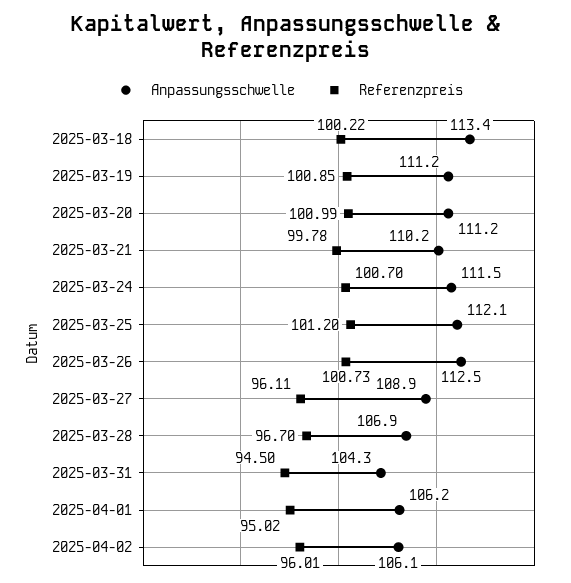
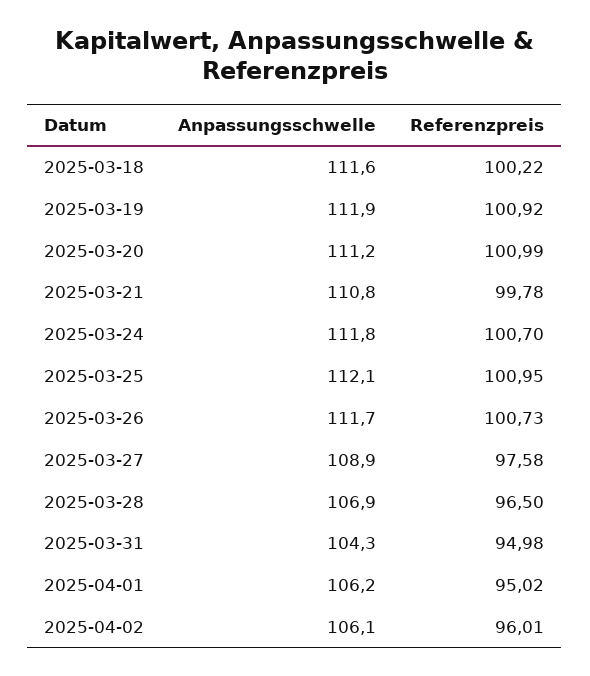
Anpassungsschwelle, 2025-03-18: 113.4 -> 111.6
Anpassungsschwelle, 2025-03-19: 111.2 -> 111.9
Referenzpreis, 2025-03-19: 100.85 -> 100.92
Anpassungsschwelle, 2025-03-21: 110.2 -> 110.8
Anpassungsschwelle, 2025-03-24: 111.5 -> 111.8
Referenzpreis, 2025-03-25: 101.2 -> 100.95
Anpassungsschwelle, 2025-03-26: 112.5 -> 111.7
Referenzpreis, 2025-03-27: 96.11 -> 97.58
Referenzpreis, 2025-03-28: 96.7 -> 96.5
Referenzpreis, 2025-03-31: 94.5 -> 94.98

